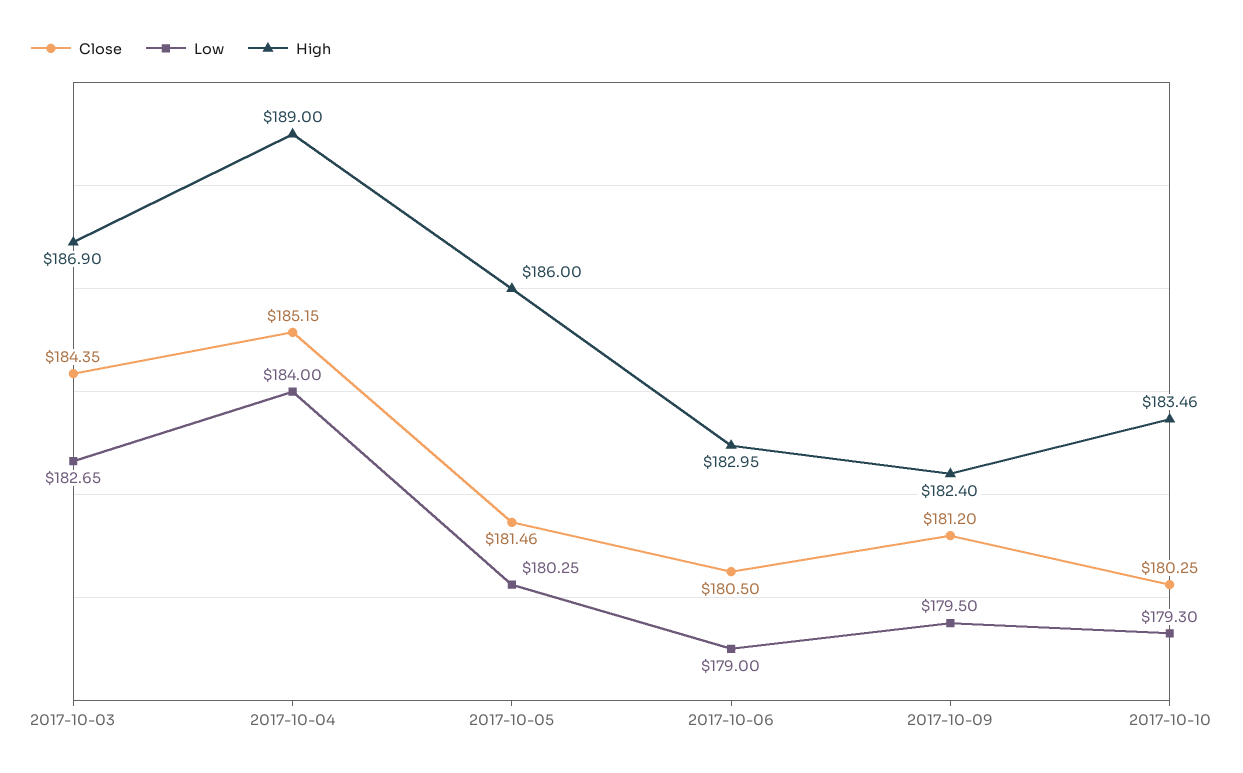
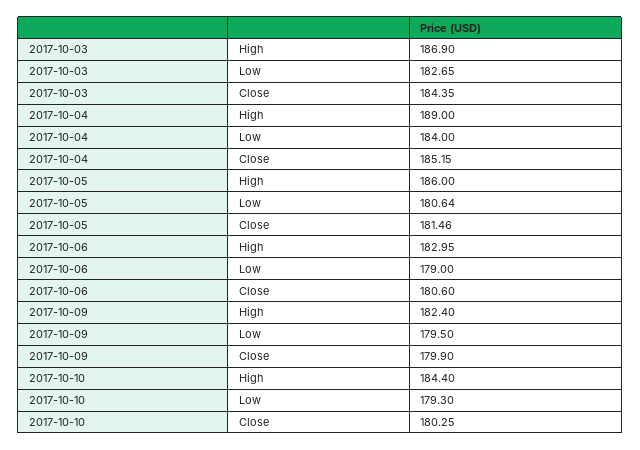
Low, 2017-10-05: 180.25 -> 180.64
Close, 2017-10-06: 180.5 -> 180.6
Close, 2017-10-09: 181.2 -> 179.9
High, 2017-10-10: 183.46 -> 184.4

